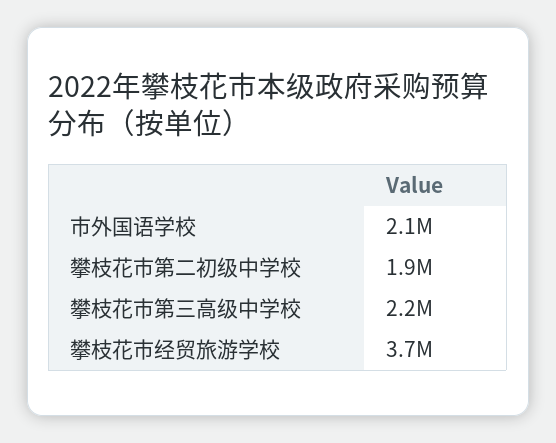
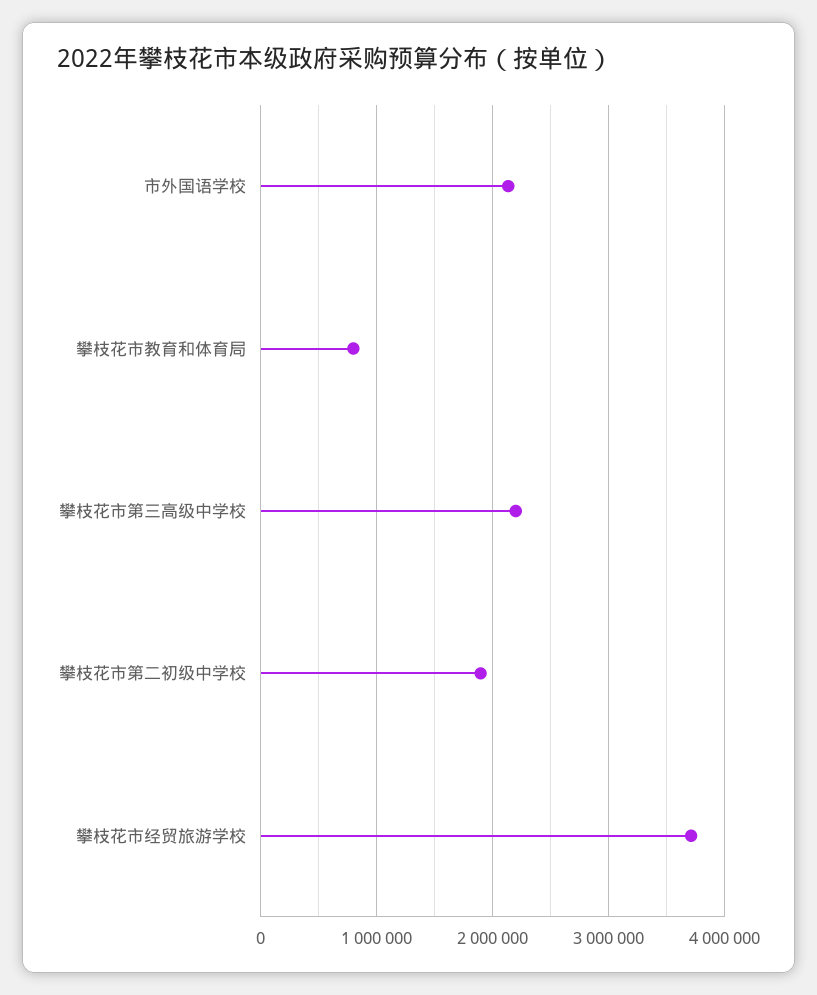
攀枝花市教育和体育局: none -> 800000

